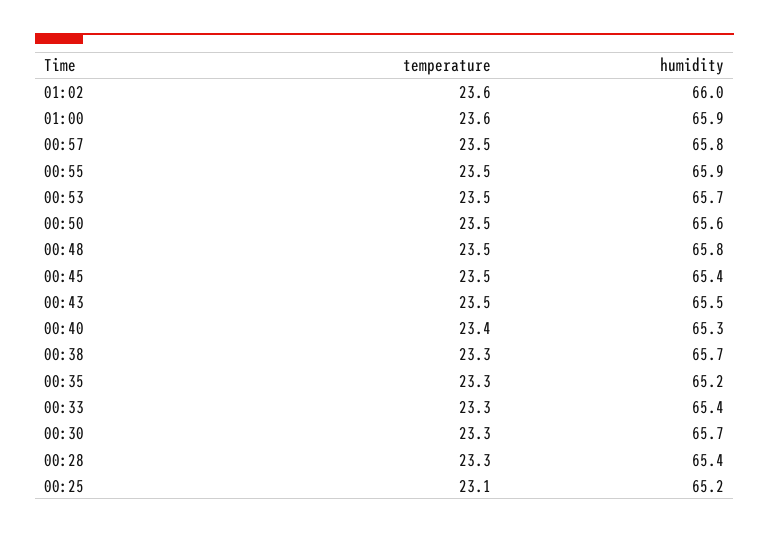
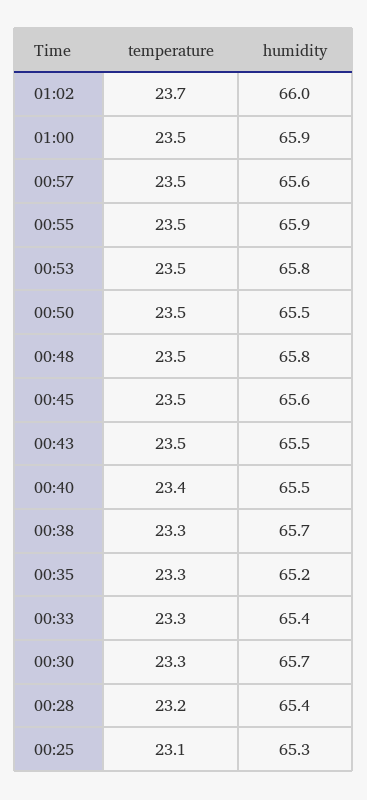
temperature, 01:02: 23.6 -> 23.7
temperature, 01:00: 23.6 -> 23.5
humidity, 00:57: 65.8 -> 65.6
humidity, 00:53: 65.7 -> 65.8
humidity, 00:50: 65.6 -> 65.5
humidity, 00:45: 65.4 -> 65.6
humidity, 00:40: 65.3 -> 65.5
temperature, 00:28: 23.3 -> 23.2
humidity, 00:25: 65.2 -> 65.3

